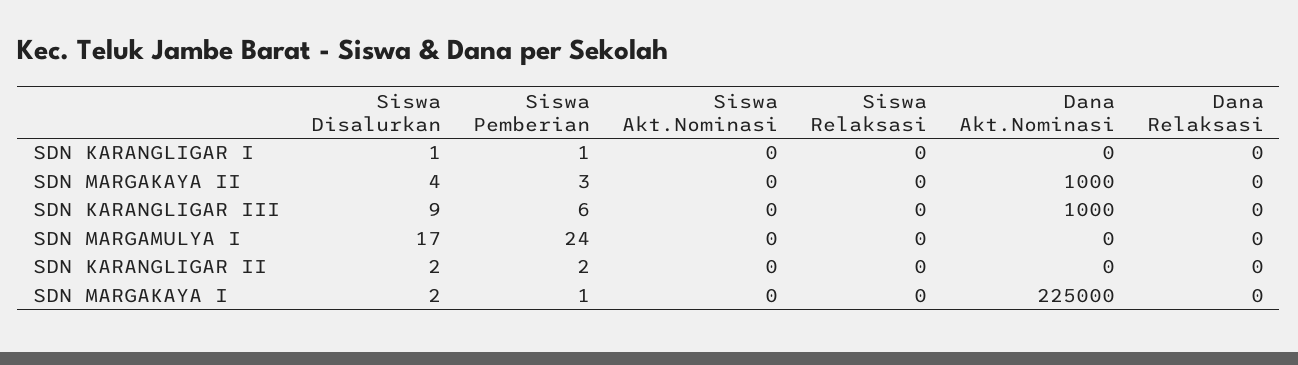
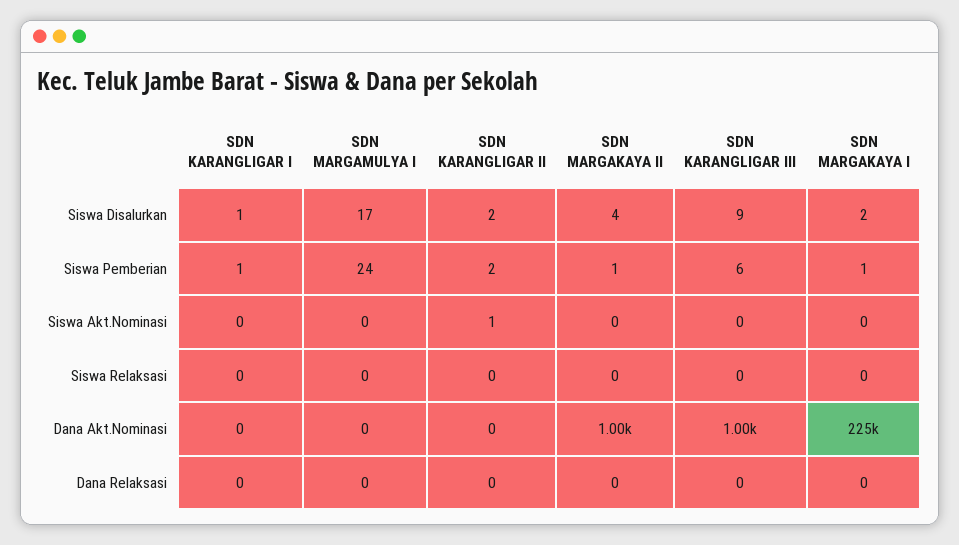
Siswa Pemberian, SDN MARGAKAYA II: 3 -> 1
Siswa Akt.Nominasi, SDN KARANGLIGAR II: 0 -> 1

